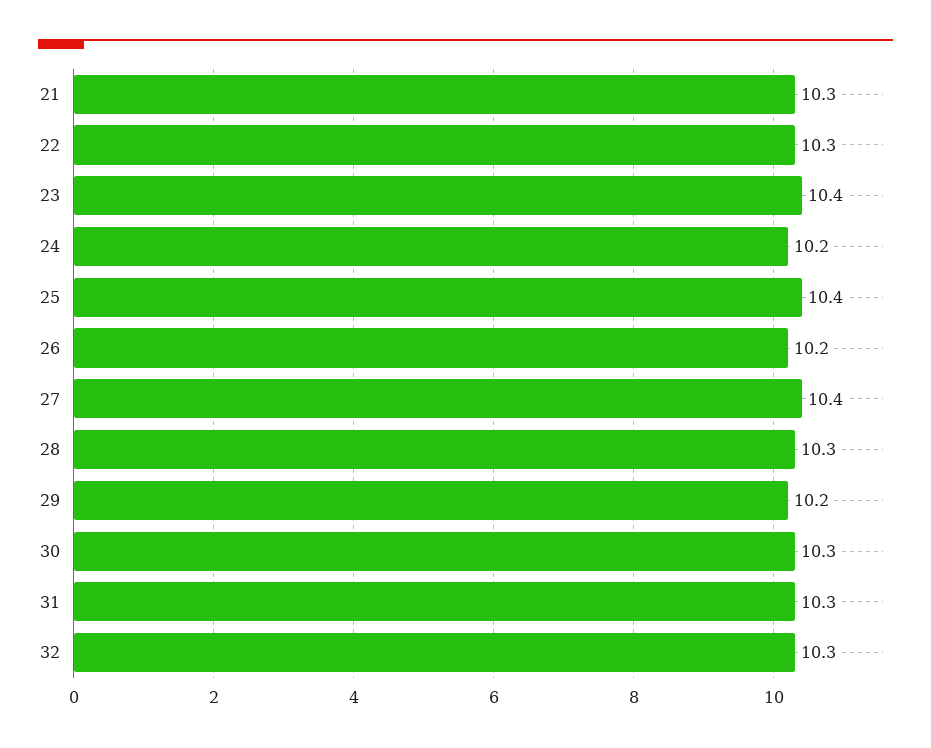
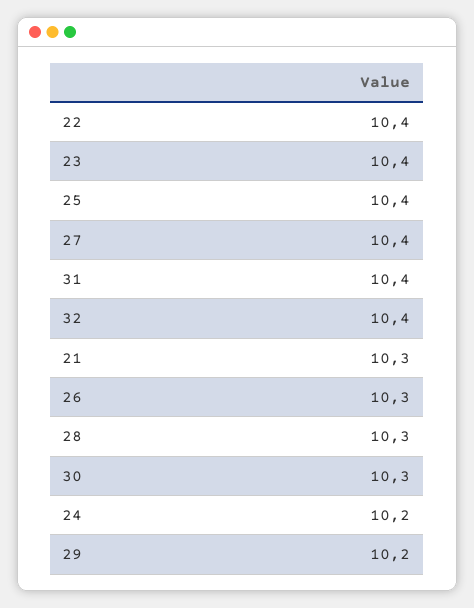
22: 10.3 -> 10.4
26: 10.2 -> 10.3
31: 10.3 -> 10.4
32: 10.3 -> 10.4

